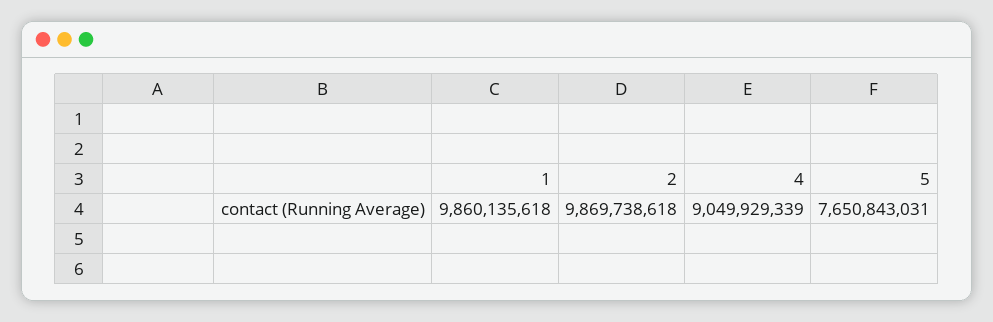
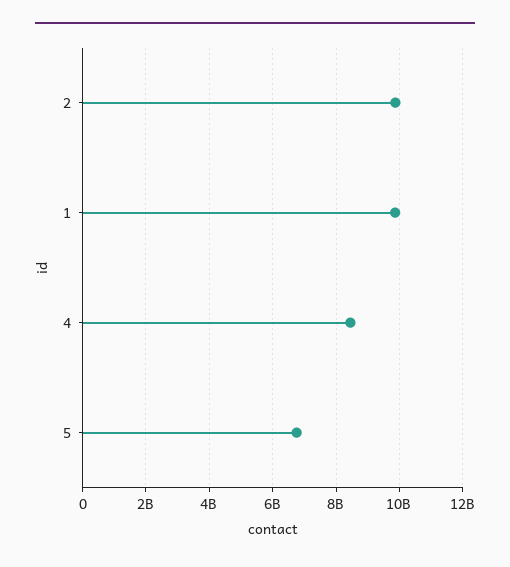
4: 9049929339 -> 8400000000
5: 7650843031 -> 6800000000

